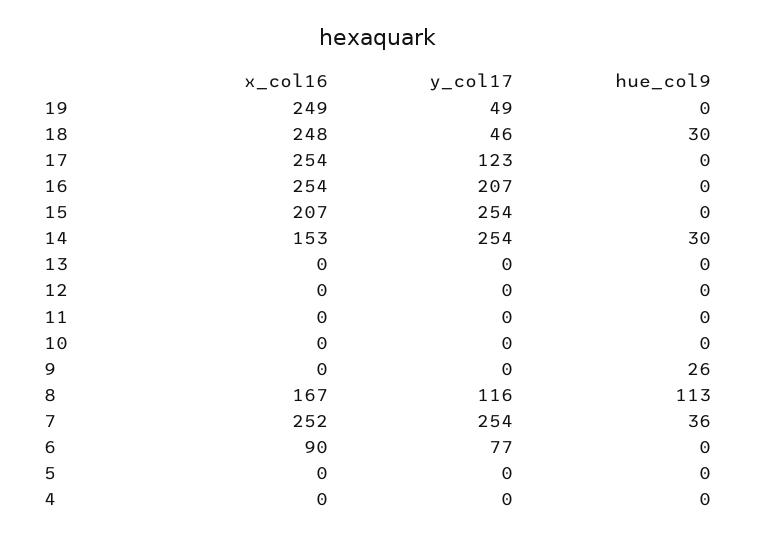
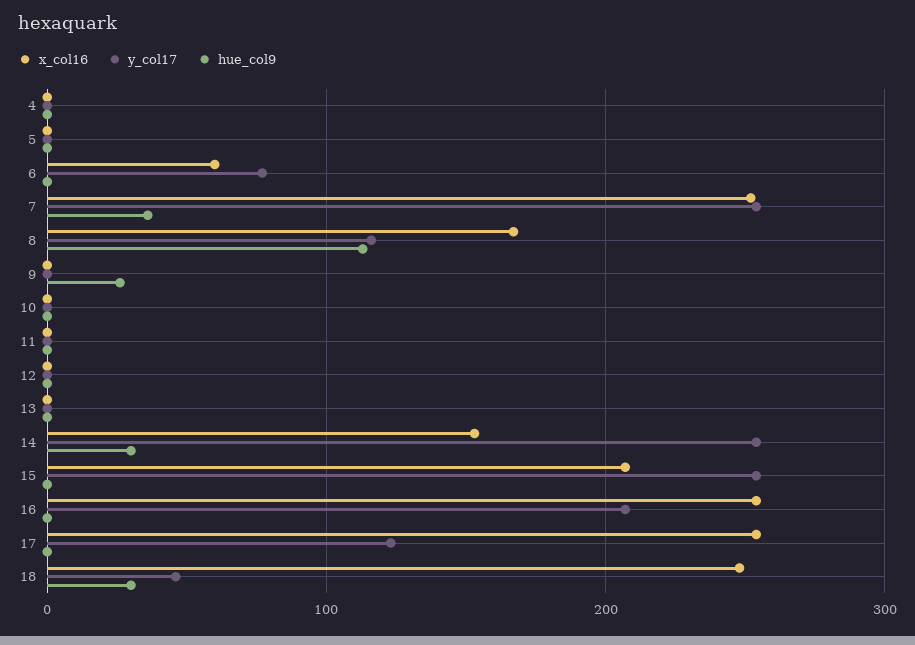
x_col16, 19: 249 -> none
y_col17, 19: 49 -> none
hue_col9, 19: 0 -> none
x_col16, 6: 90 -> 60

